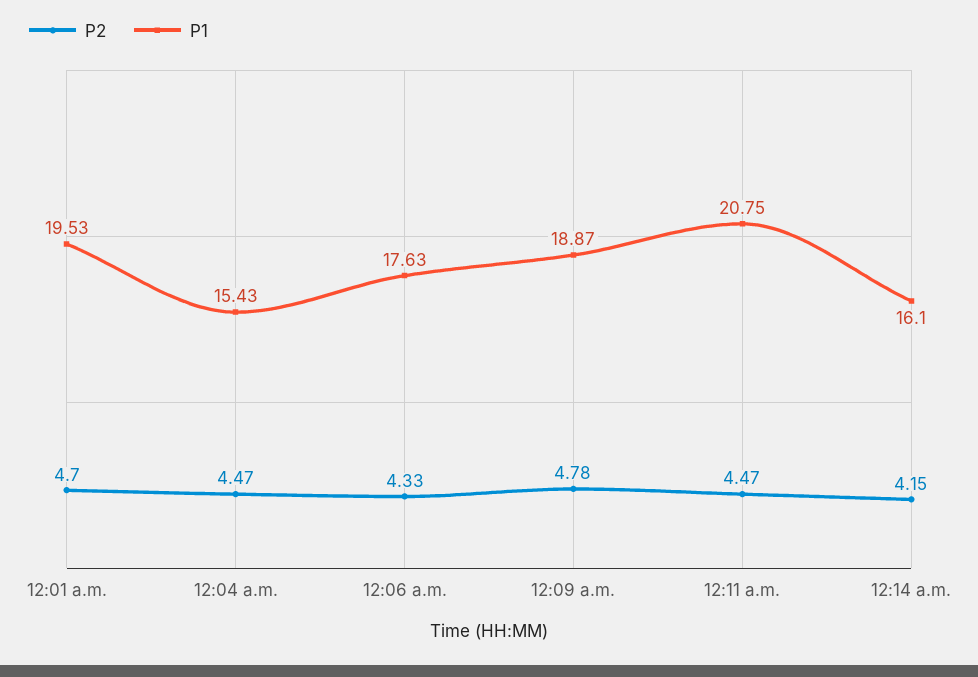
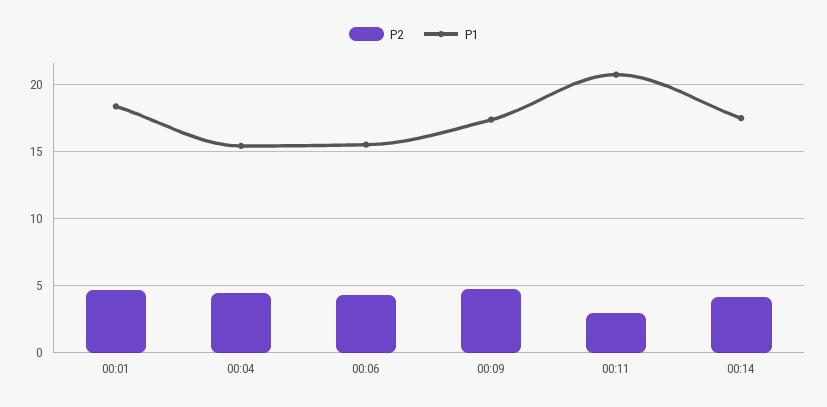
P1, 12:01 a.m.: 19.53 -> 18.5
P1, 12:06 a.m.: 17.63 -> 15.5
P1, 12:09 a.m.: 18.87 -> 17.5
P2, 12:11 a.m.: 4.47 -> 3
P1, 12:14 a.m.: 16.1 -> 17.5

